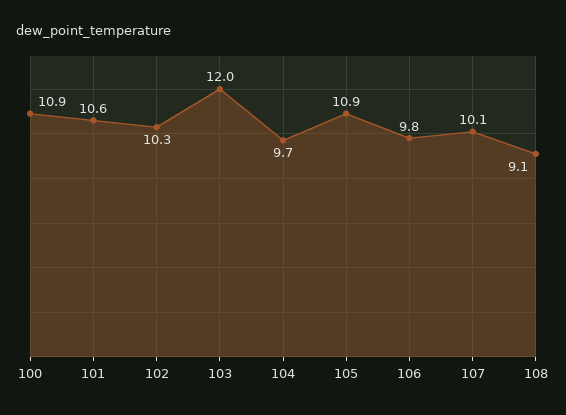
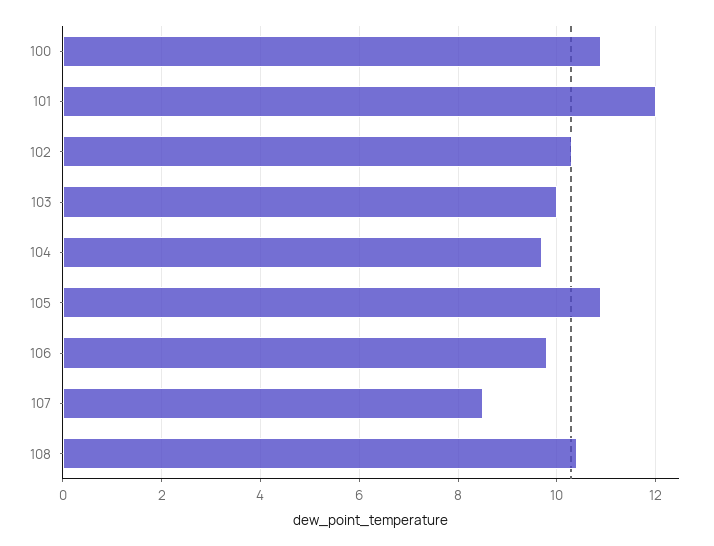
101: 10.6 -> 12
103: 12 -> 10
107: 10.1 -> 8.5
108: 9.1 -> 10.5

